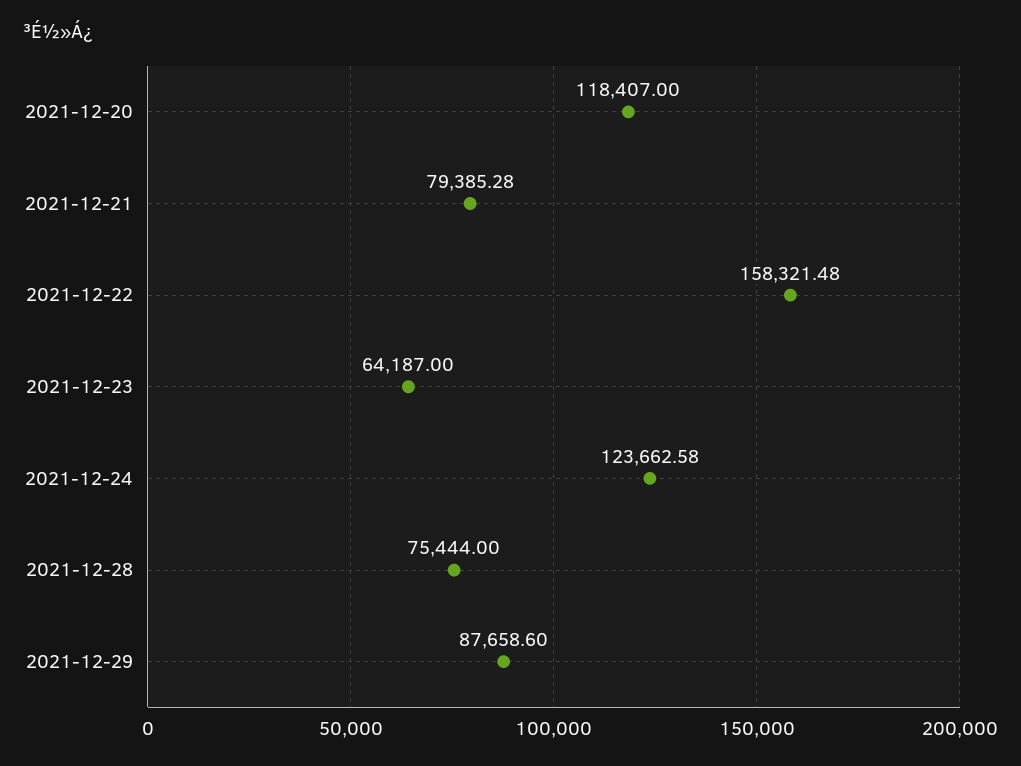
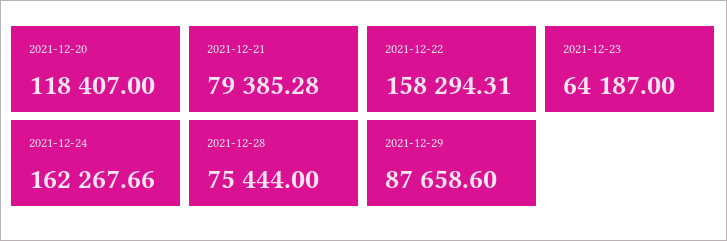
2021-12-22: 158321.48 -> 158294.31
2021-12-24: 123662.58 -> 162267.66

